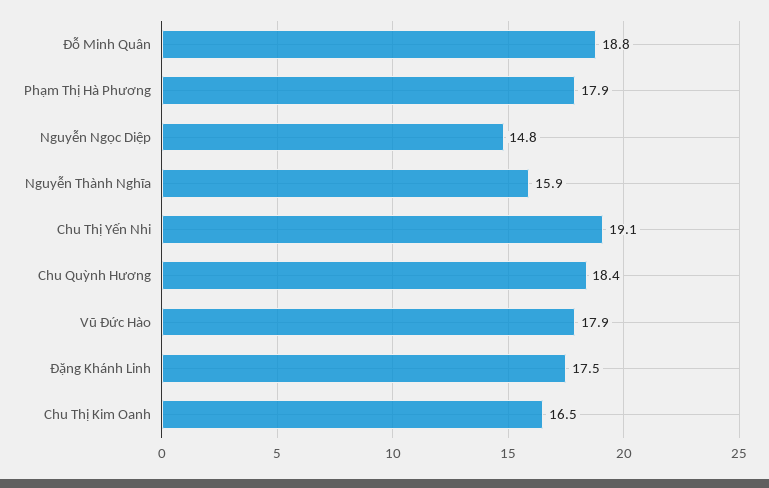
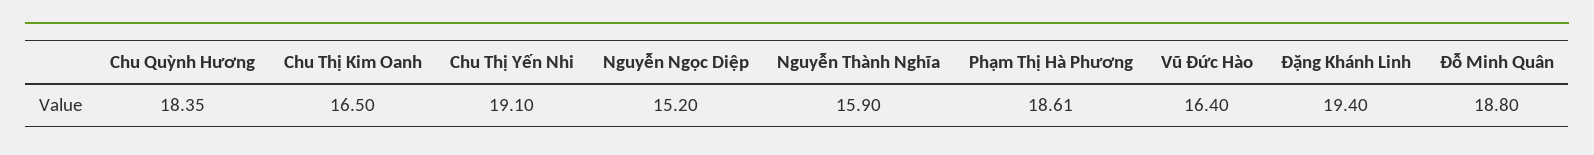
Phạm Thị Hà Phương: 17.9 -> 18.61
Nguyễn Ngọc Diệp: 14.8 -> 15.2
Vũ Đức Hào: 17.9 -> 16.4
Đặng Khánh Linh: 17.5 -> 19.4

